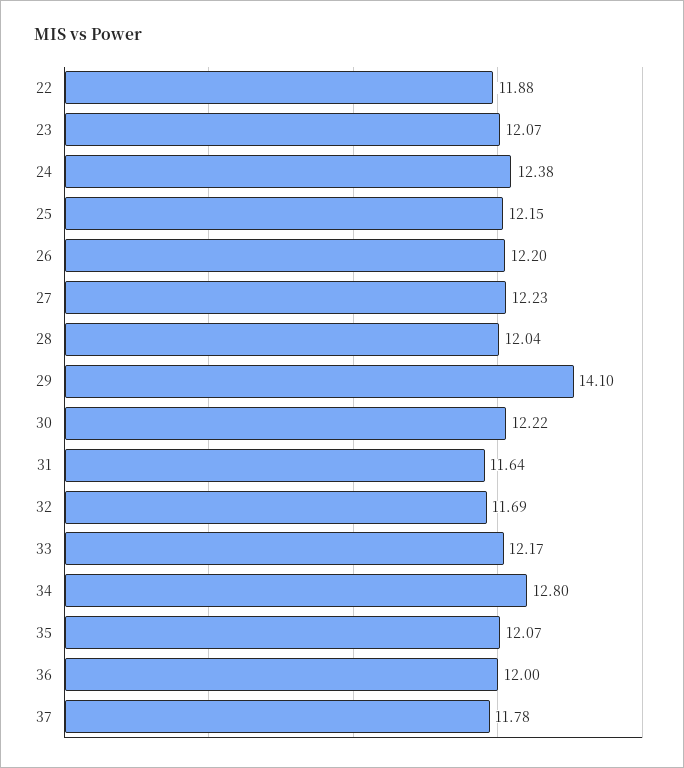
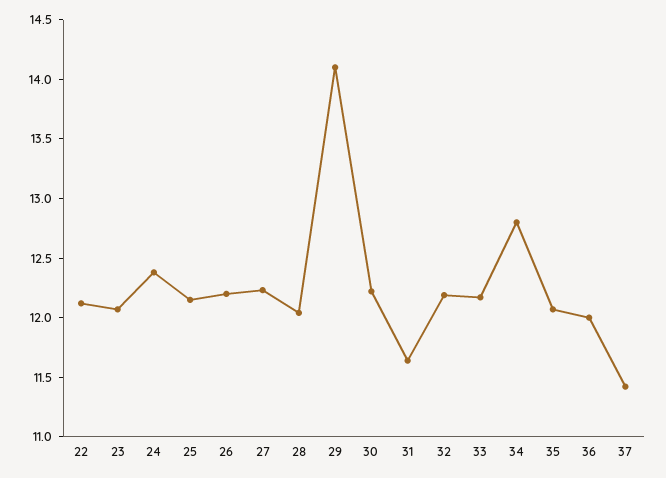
22: 11.88 -> 12.1
32: 11.69 -> 12.2
37: 11.78 -> 11.4

